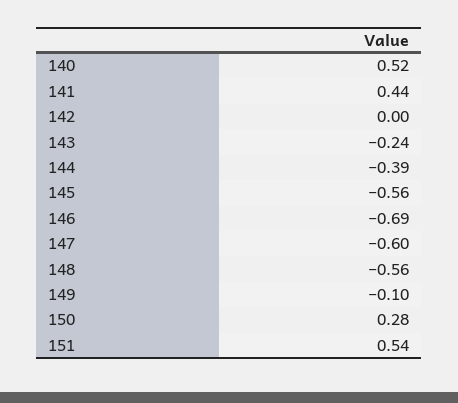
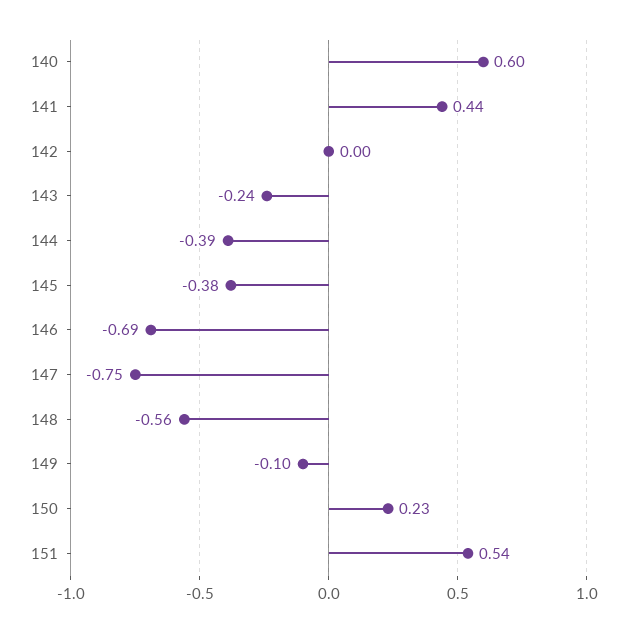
140: 0.52 -> 0.6
145: -0.56 -> -0.38
147: -0.6 -> -0.75
150: 0.28 -> 0.23

